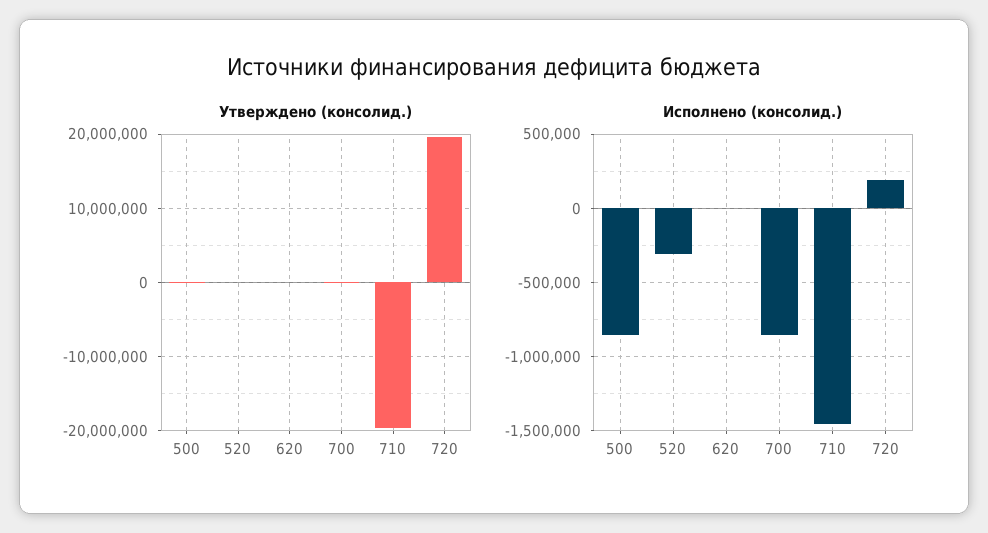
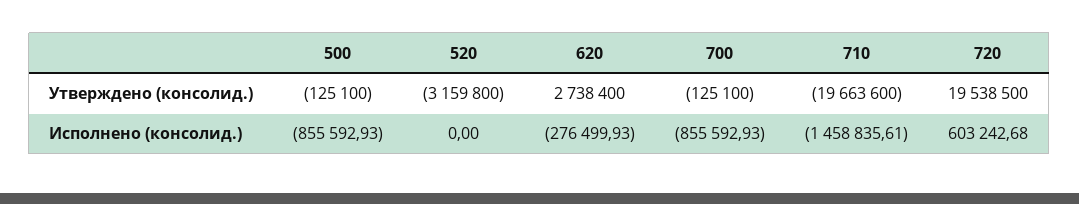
Утверждено (консолид.), 520: 0 -> -3159800
Утверждено (консолид.), 620: 0 -> 2738400
Исполнено (консолид.), 520: -300000 -> 0
Исполнено (консолид.), 620: 0 -> -276499.93
Исполнено (консолид.), 720: 200000 -> 603242.68

